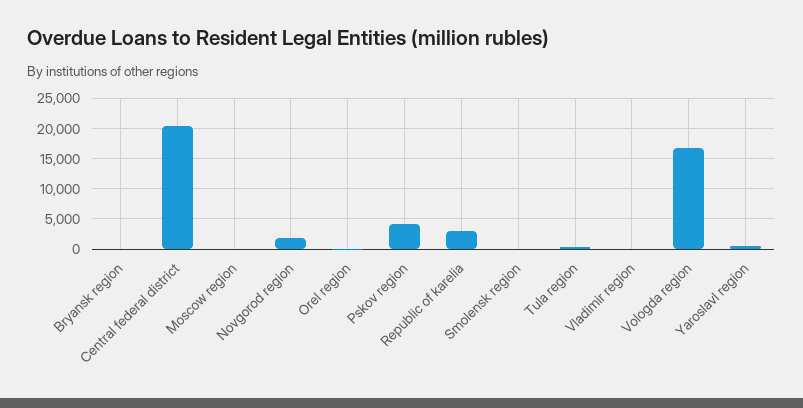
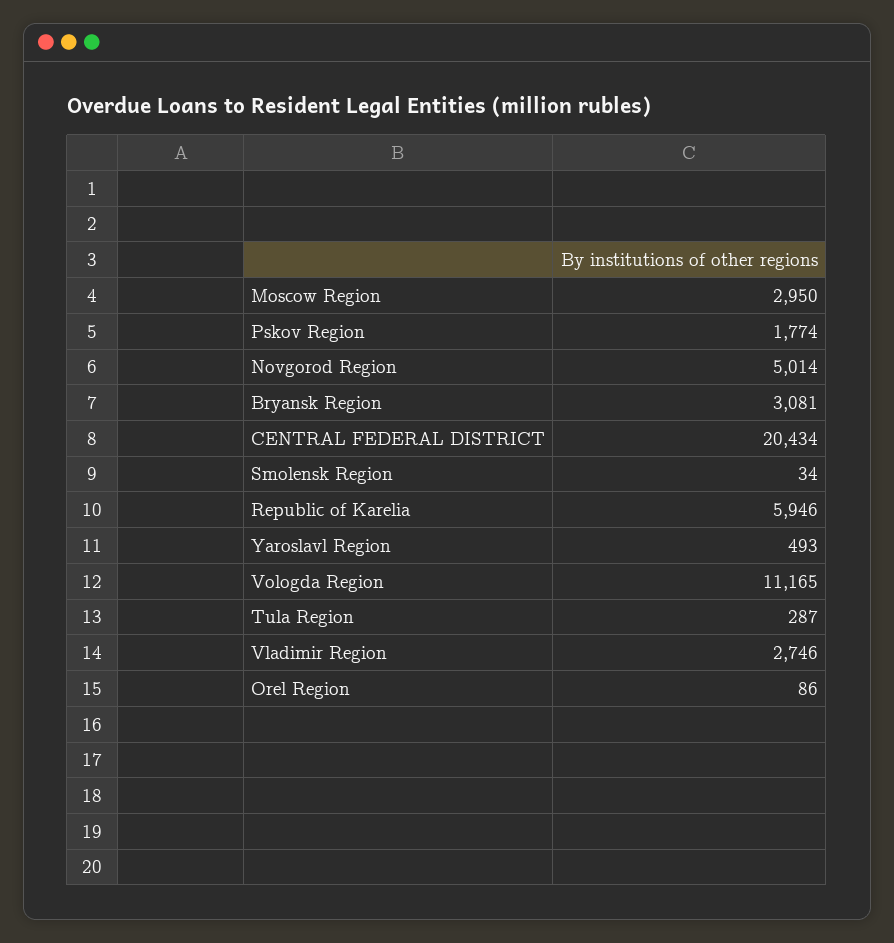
Bryansk region: 0 -> 3081
Moscow region: 0 -> 2950
Novgorod region: 2000 -> 5014
Pskov region: 4000 -> 1774
Republic of karelia: 3000 -> 5946
Vladimir region: 0 -> 2746
Vologda region: 17000 -> 11165

